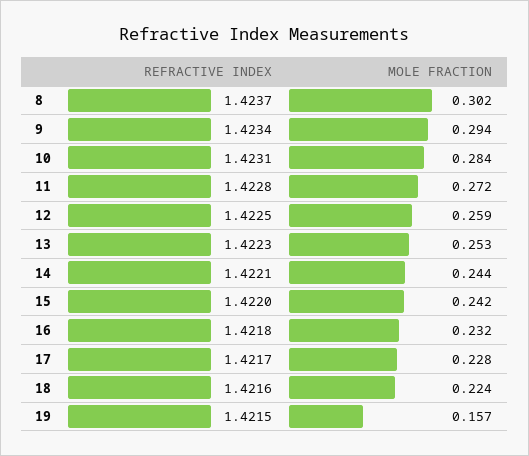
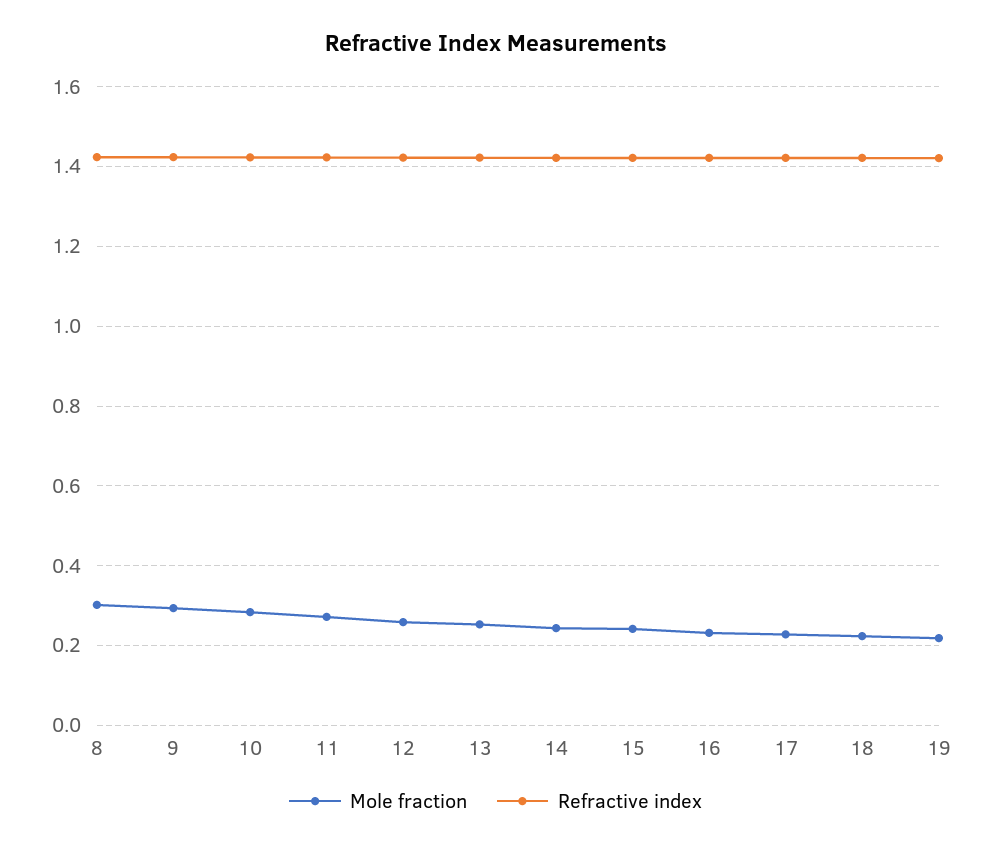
MOLE FRACTION, 19: 0.157 -> 0.22

